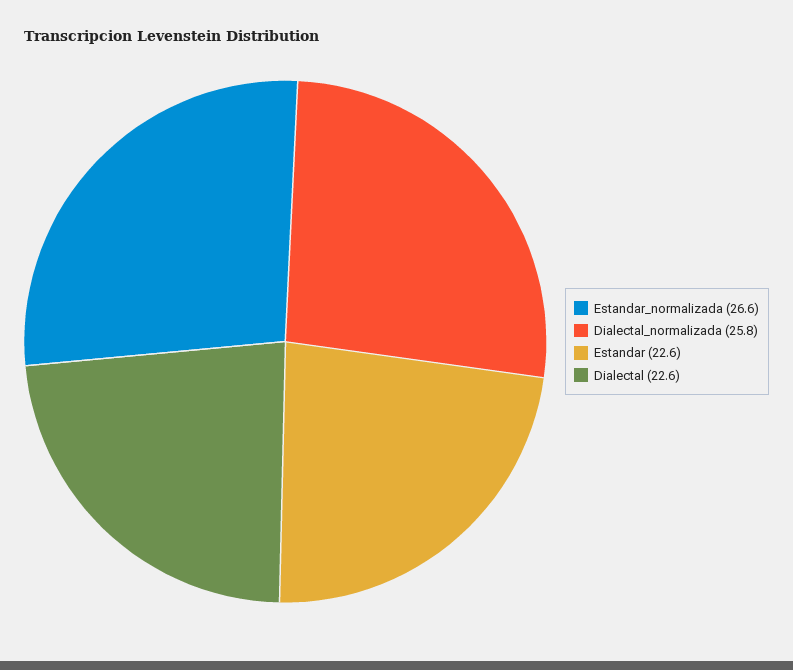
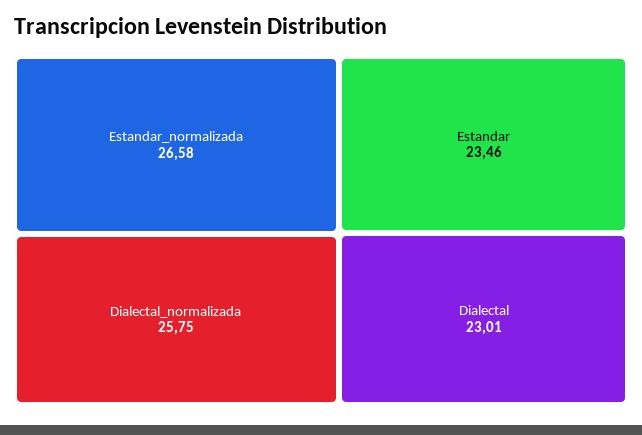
Estandar: 22.6 -> 23.46
Dialectal: 22.6 -> 23.01

